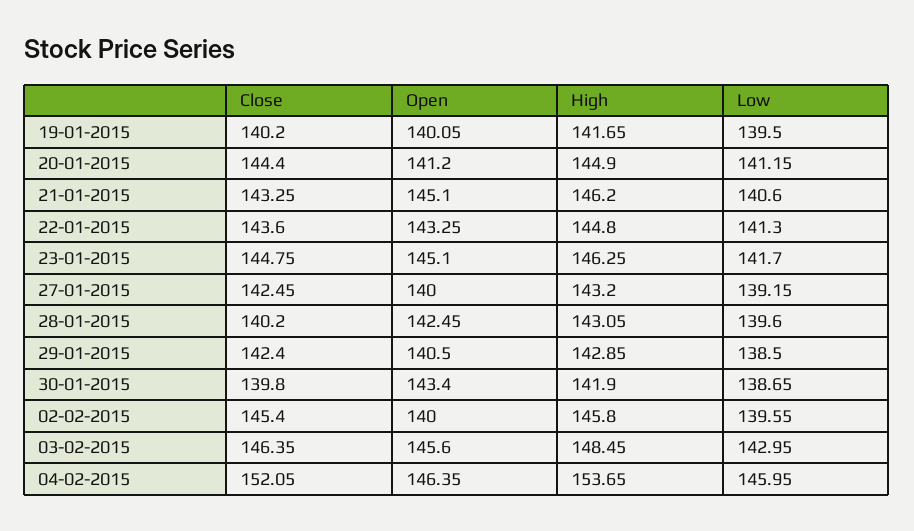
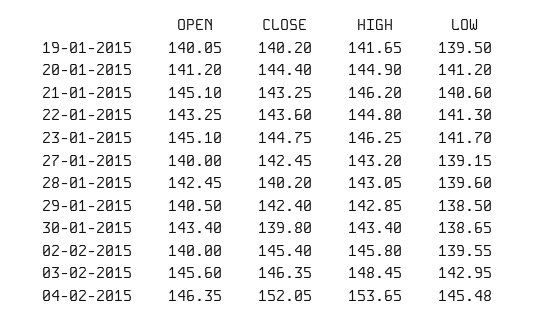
Low, 20-01-2015: 141.15 -> 141.2
High, 30-01-2015: 141.9 -> 143.4
Low, 04-02-2015: 145.95 -> 145.48

